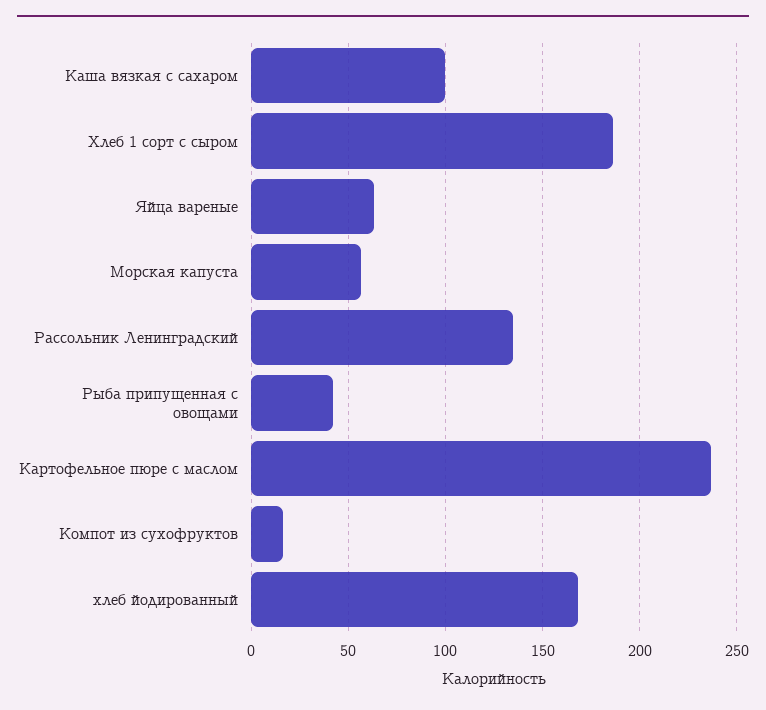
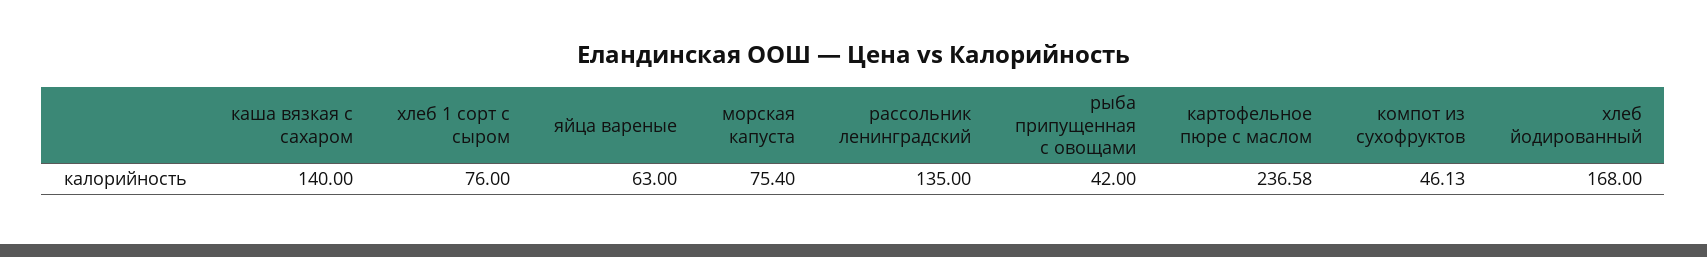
Каша вязкая с сахаром: 100 -> 140
Хлеб 1 сорт с сыром: 185 -> 76
Морская капуста: 55 -> 75.4
Компот из сухофруктов: 15 -> 46.13

